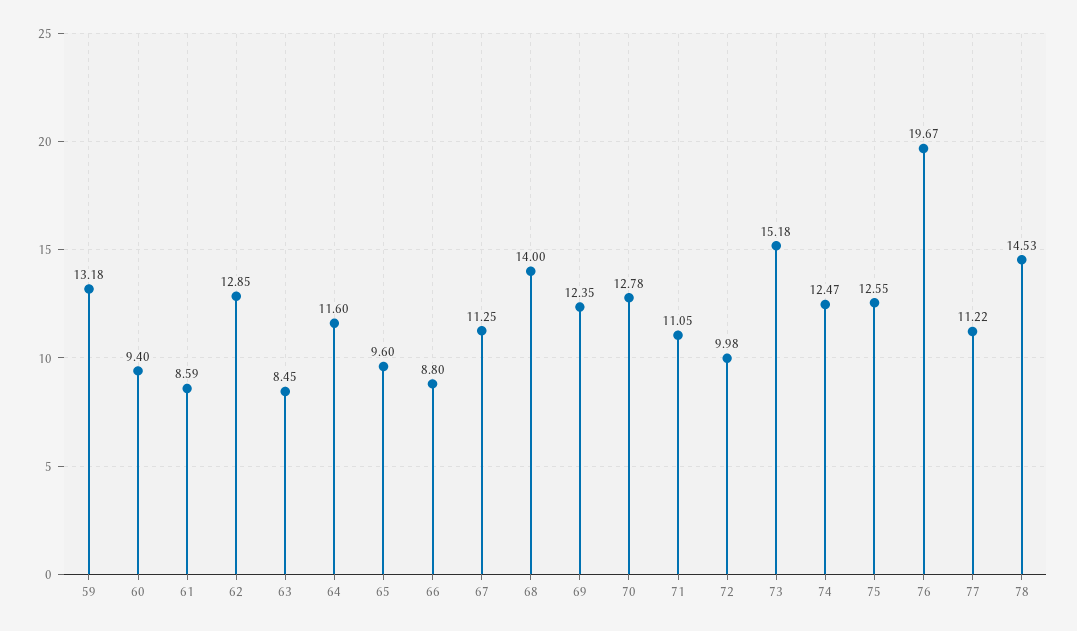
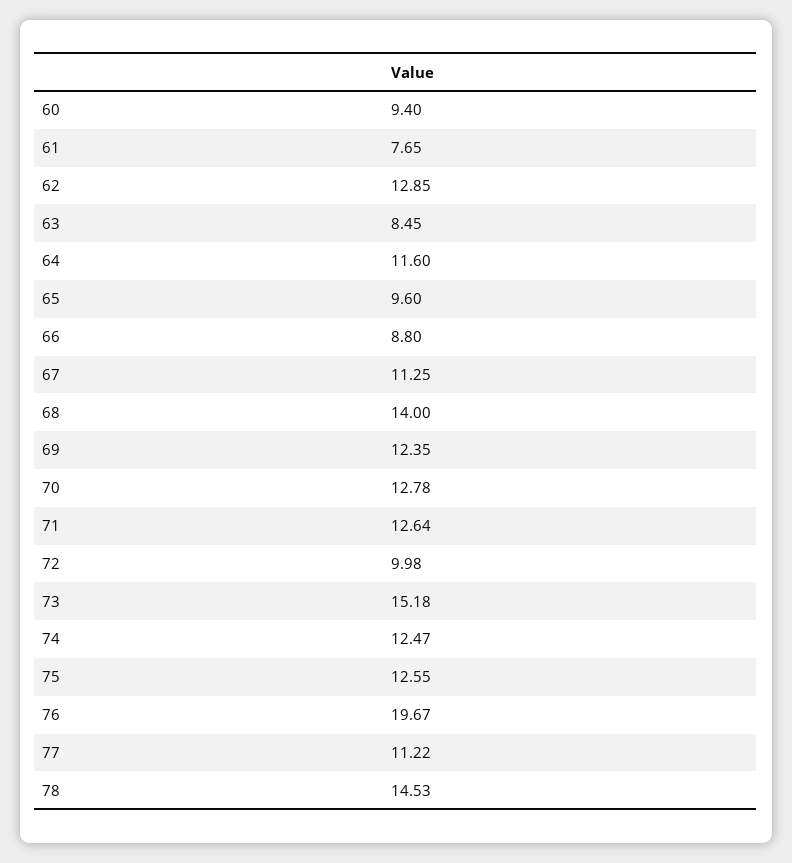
59: 13.18 -> none
61: 8.59 -> 7.65
71: 11.05 -> 12.64

